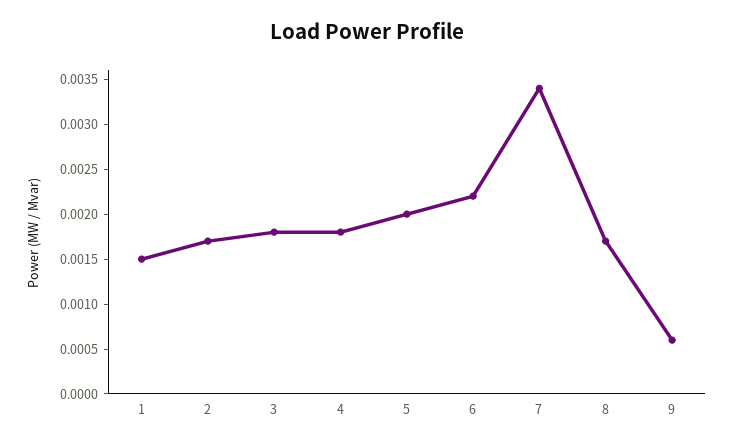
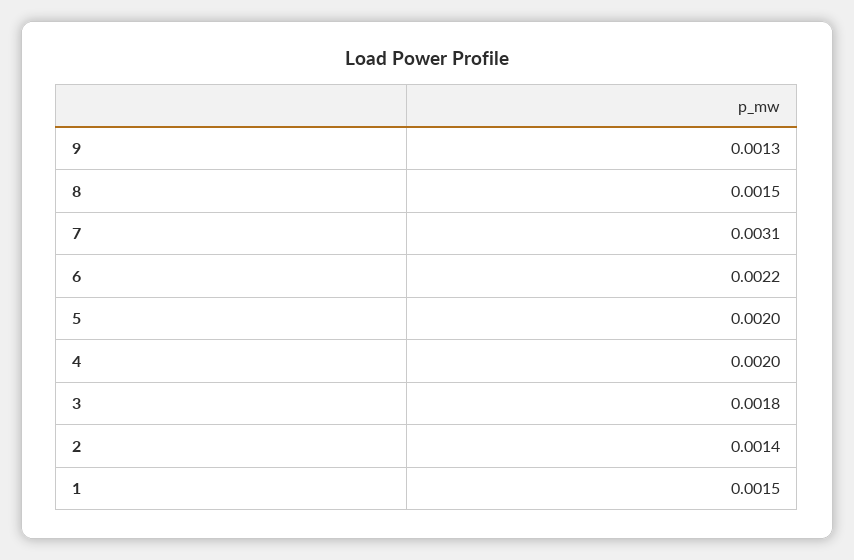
2: 0.0017 -> 0.0014
4: 0.0018 -> 0.002
7: 0.0034 -> 0.0031
8: 0.0017 -> 0.0015
9: 0.0006 -> 0.0013

